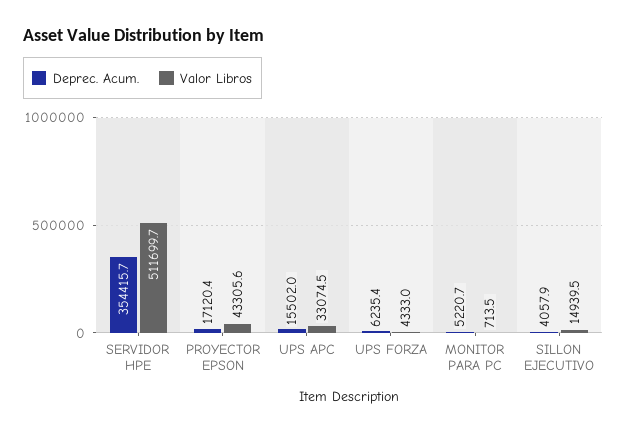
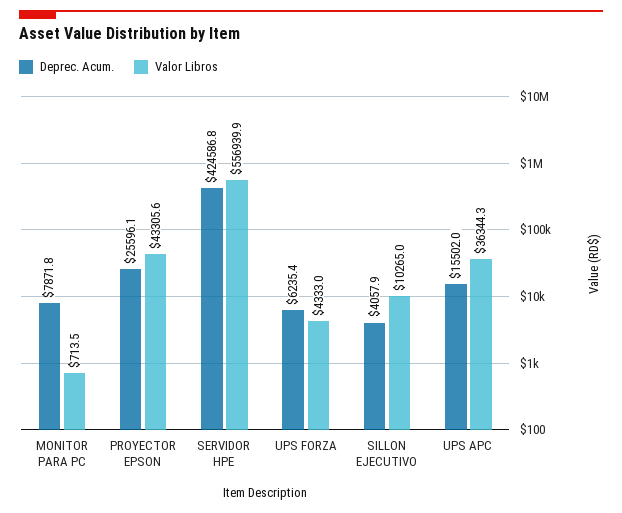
Deprec. Acum., SERVIDOR HPE: 354415.7 -> 424586.8
Valor Libros, SERVIDOR HPE: 511699.7 -> 556939.9
Deprec. Acum., PROYECTOR EPSON: 17120.4 -> 25596.1
Valor Libros, UPS APC: 33074.5 -> 36344.3
Deprec. Acum., MONITOR PARA PC: 5220.7 -> 7871.8
Valor Libros, SILLON EJECUTIVO: 14939.5 -> 10265

